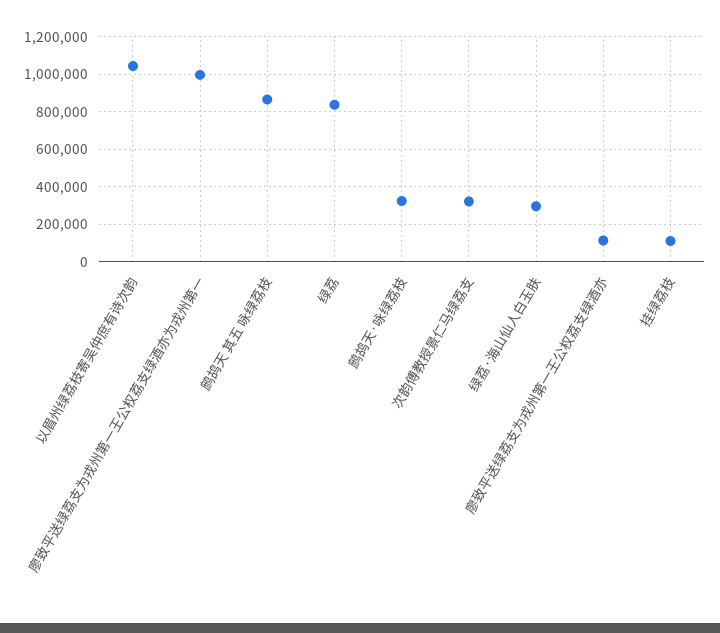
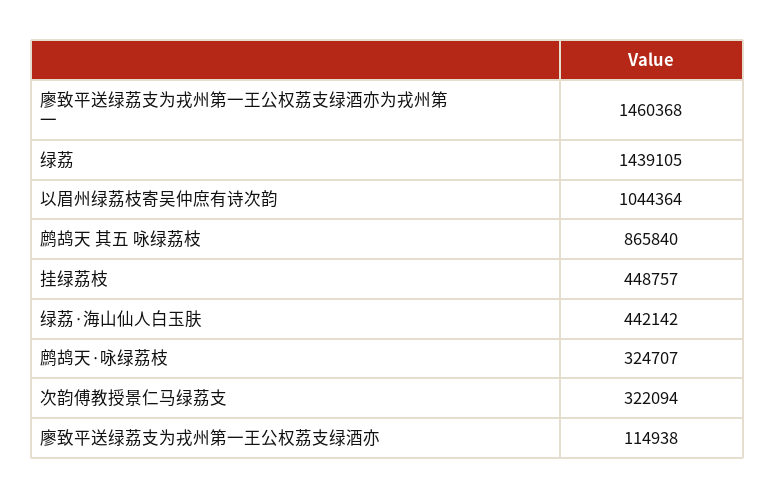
廖致平送绿荔支为戎州第一王公权荔支绿酒亦为戎州第一: 1000000 -> 1460368
绿荔: 850000 -> 1439105
绿荔·海山仙人白玉肤: 300000 -> 442142
挂绿荔枝: 100000 -> 448757

